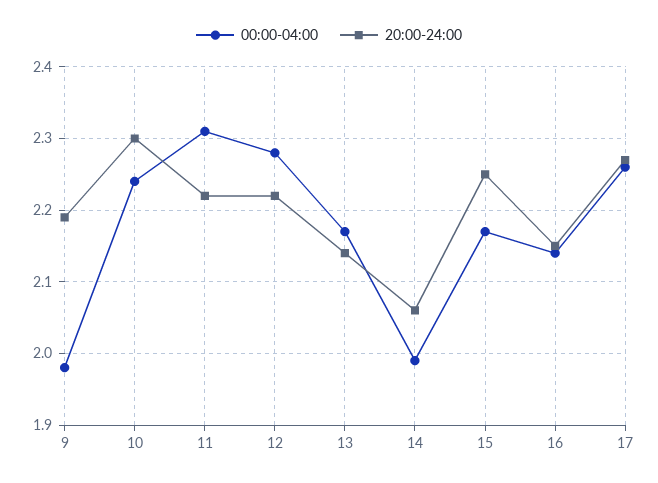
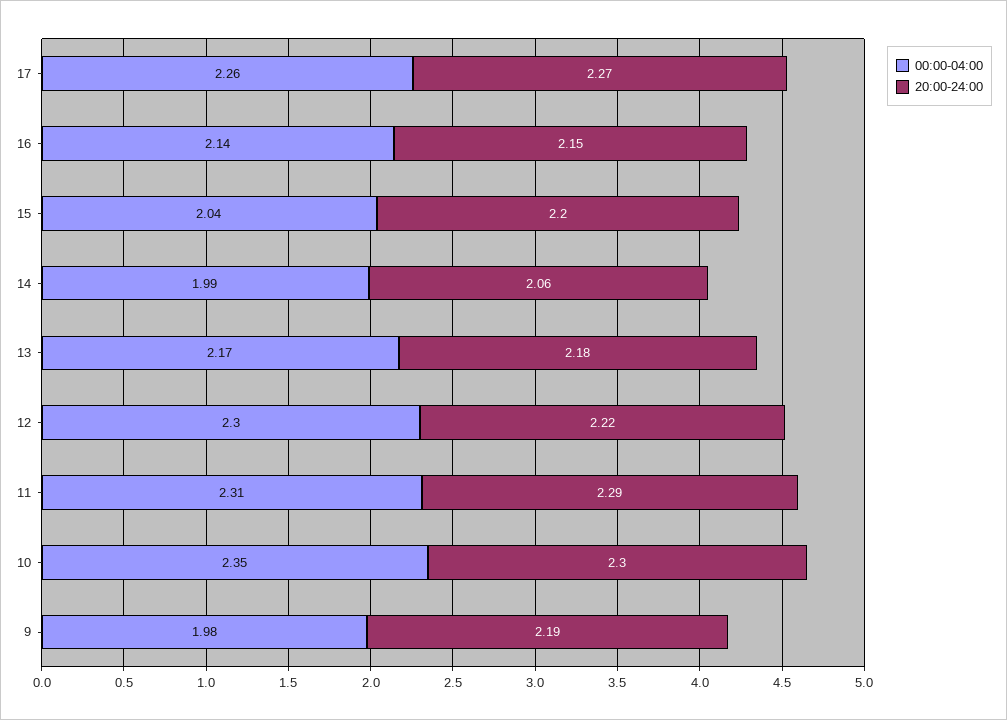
00:00-04:00, 10: 2.24 -> 2.35
20:00-24:00, 11: 2.22 -> 2.29
00:00-04:00, 12: 2.28 -> 2.3
20:00-24:00, 13: 2.14 -> 2.18
00:00-04:00, 15: 2.17 -> 2.04
20:00-24:00, 15: 2.25 -> 2.2

